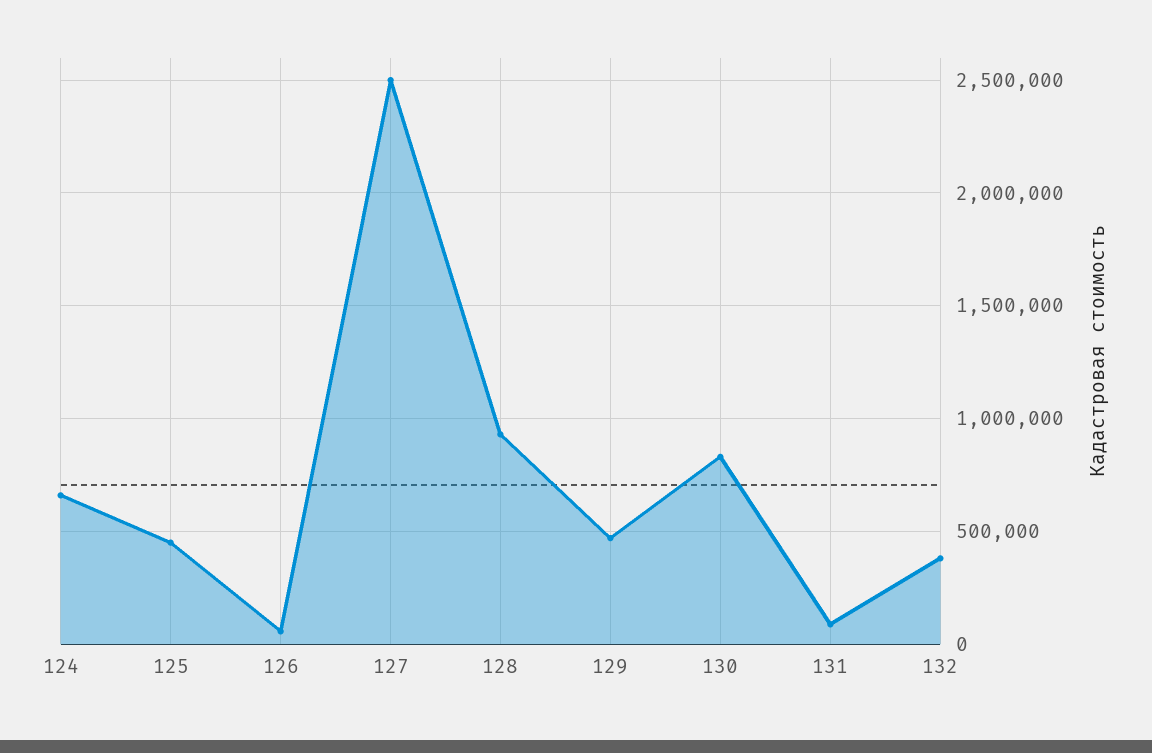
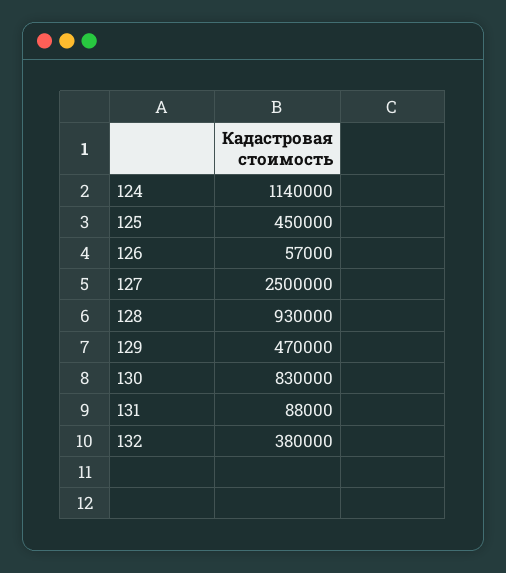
124: 650000 -> 1140000

